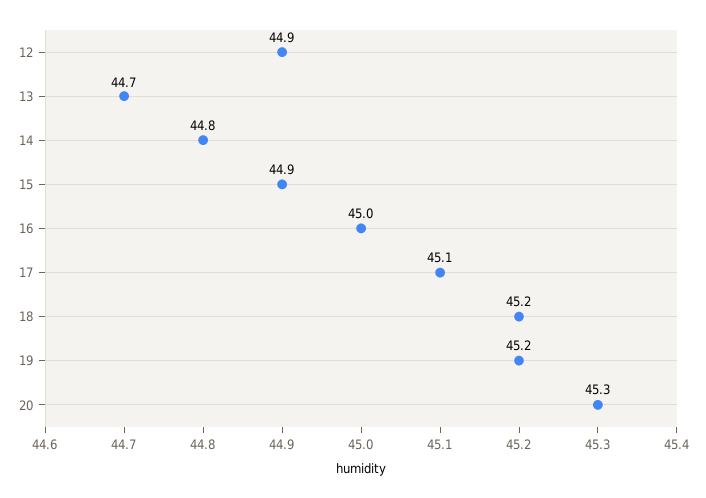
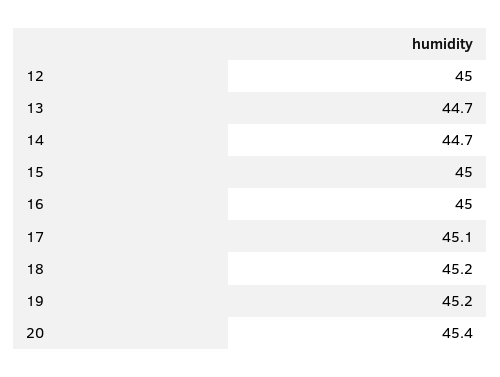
12: 44.9 -> 45
14: 44.8 -> 44.7
15: 44.9 -> 45
20: 45.3 -> 45.4

